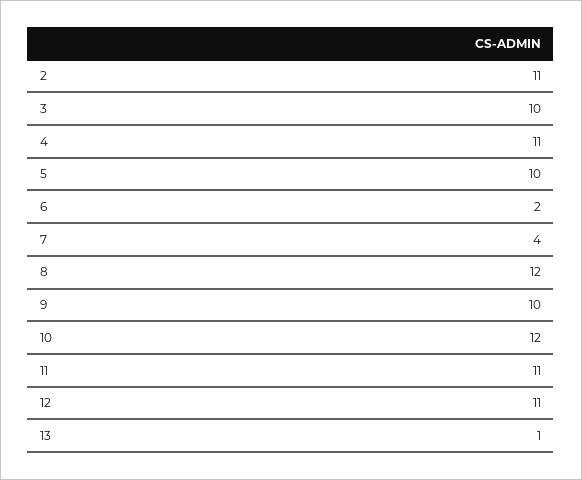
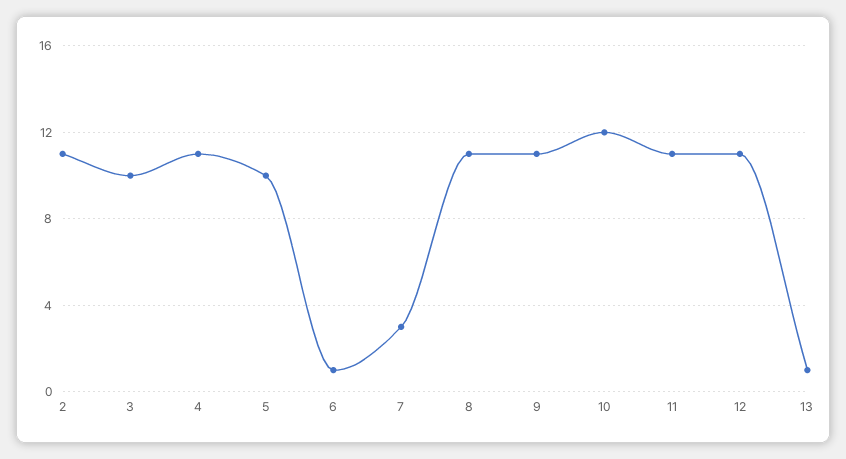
6: 2 -> 1
7: 4 -> 3
8: 12 -> 11
9: 10 -> 11

